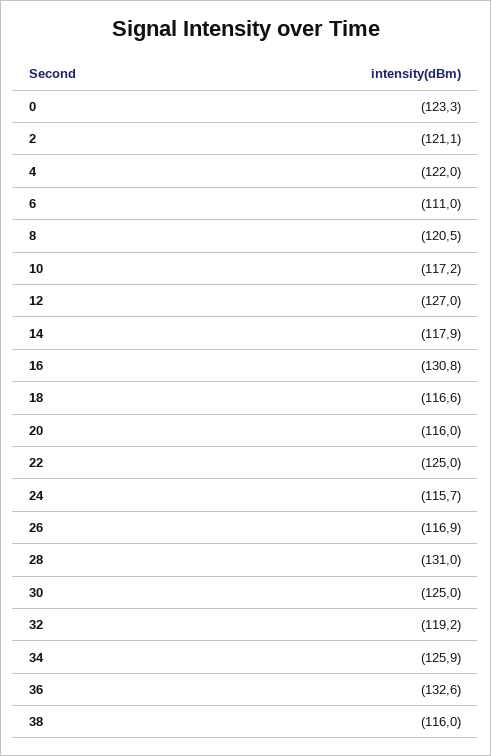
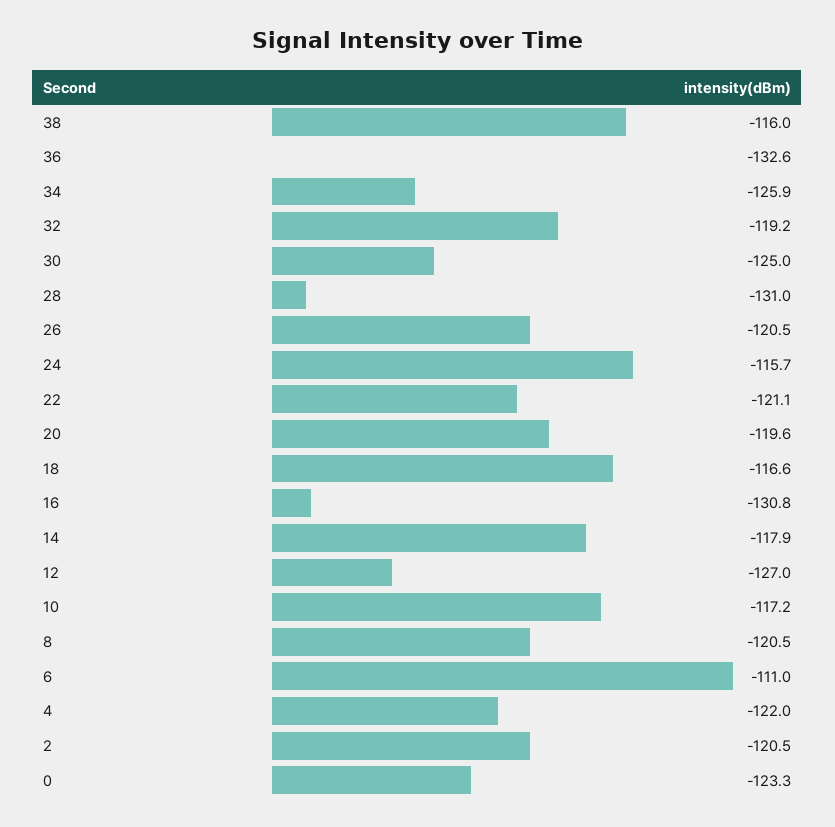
2: -121.1 -> -120.5
20: -116 -> -119.6
22: -125 -> -121.1
26: -116.9 -> -120.5

